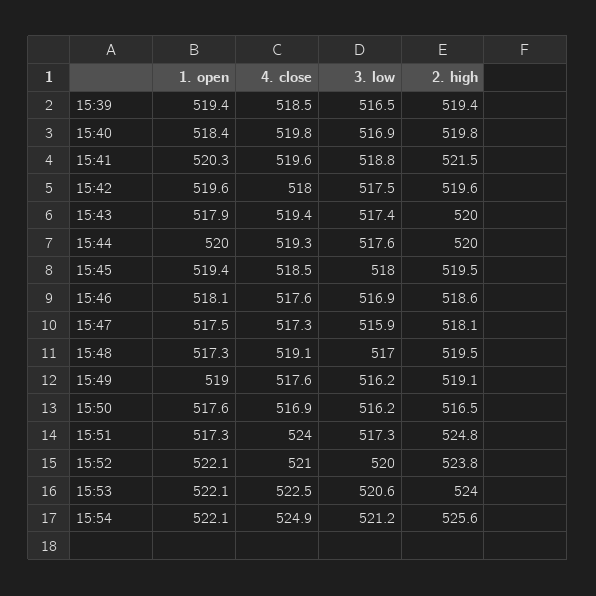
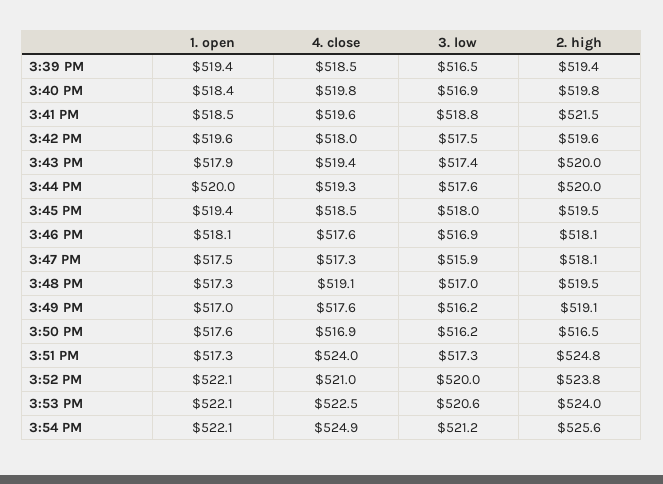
1. open, 15:41: 520.3 -> 518.5
2. high, 15:46: 518.6 -> 518.1
1. open, 15:49: 519 -> 517

